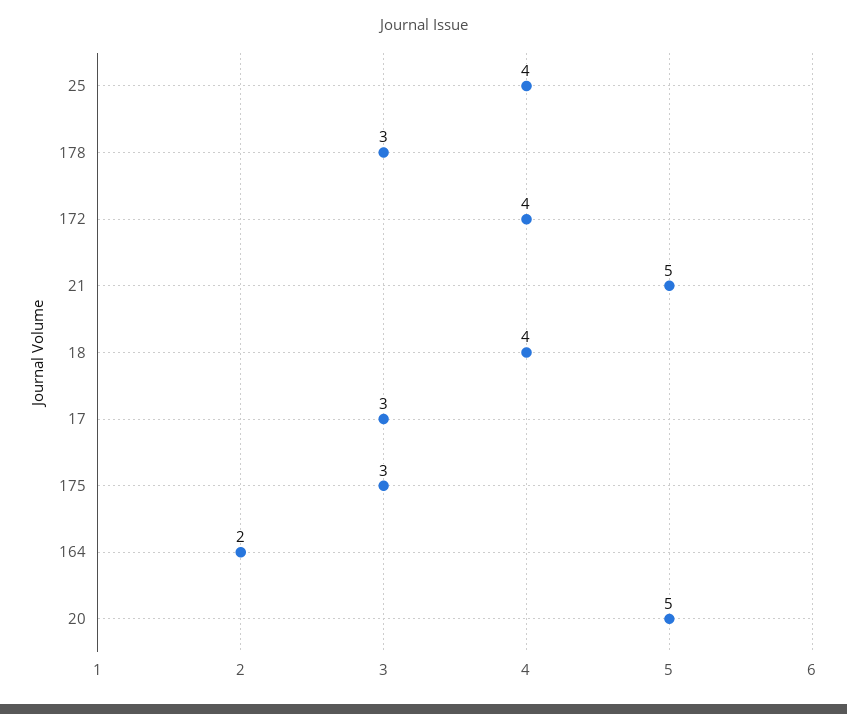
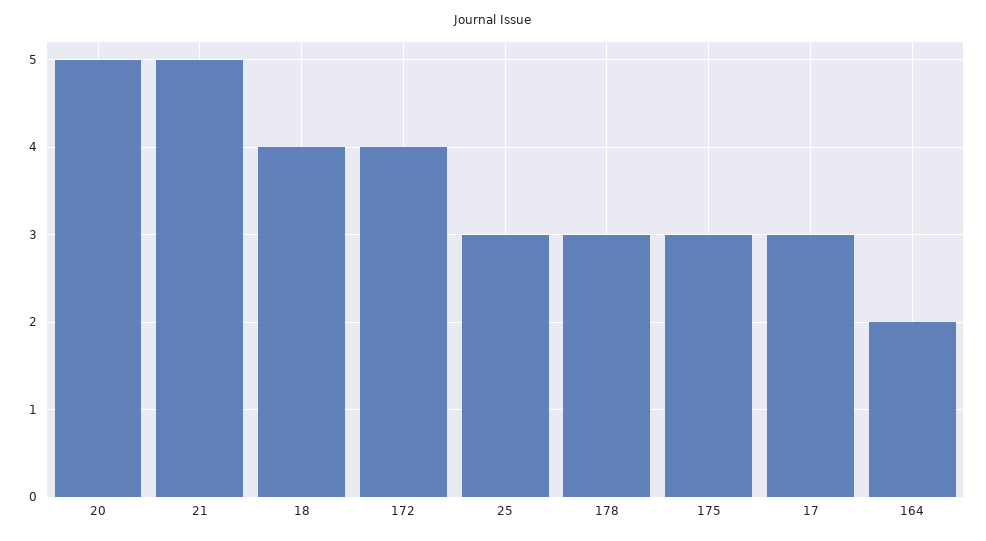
25: 4 -> 3

